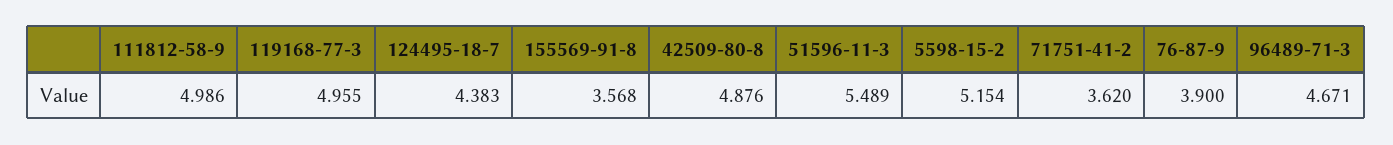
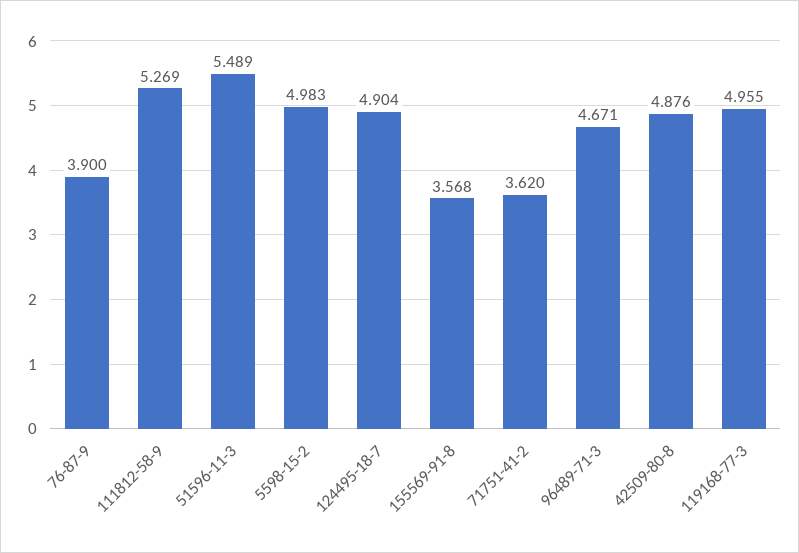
111812-58-9: 4.986 -> 5.269
124495-18-7: 4.383 -> 4.904
5598-15-2: 5.154 -> 4.983

